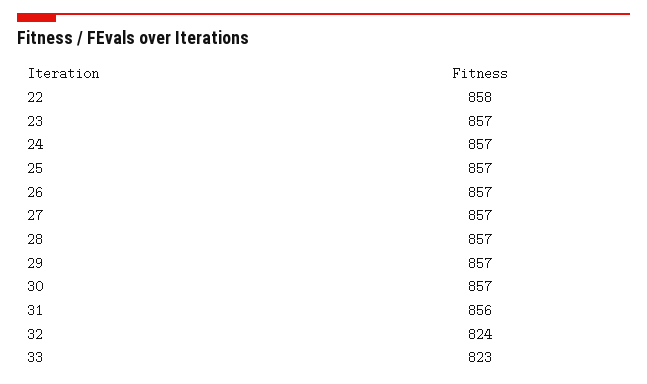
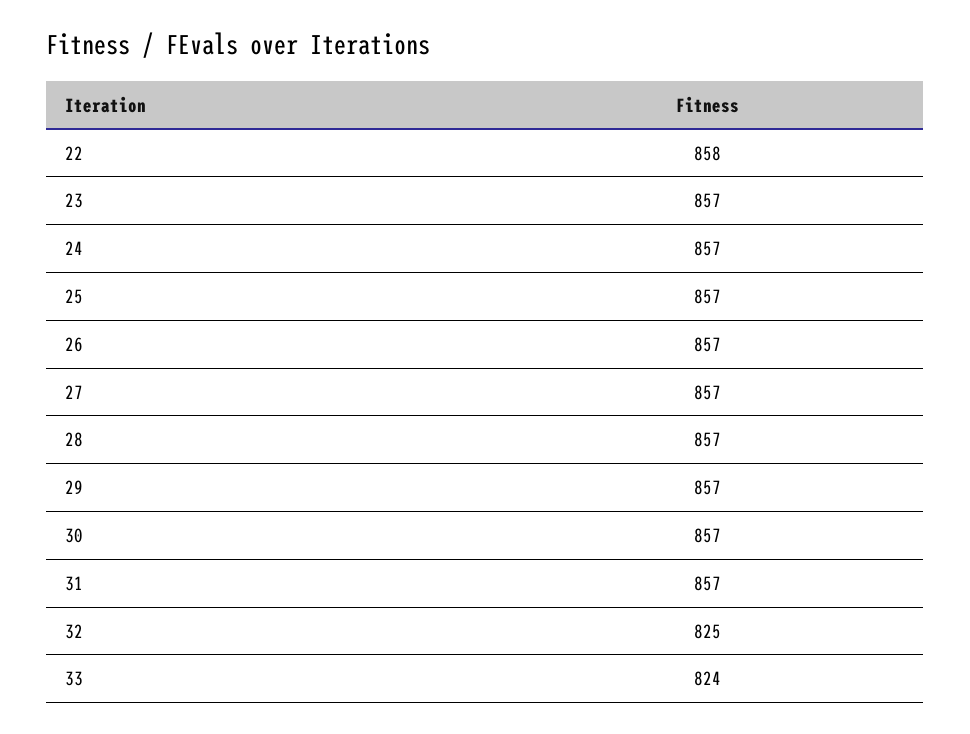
31: 856 -> 857
32: 824 -> 825
33: 823 -> 824

